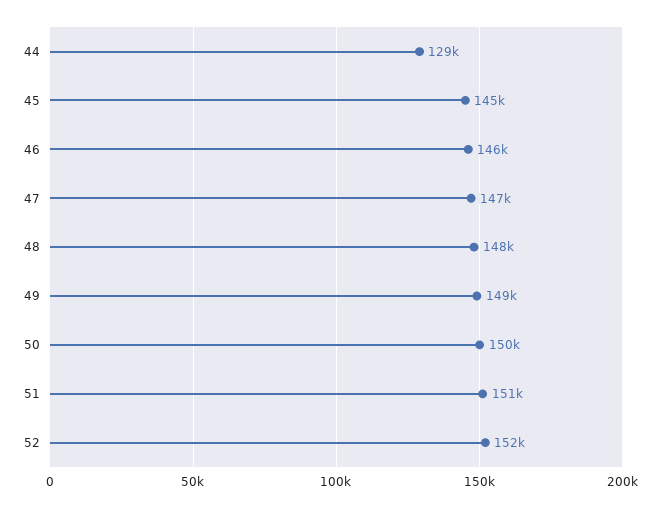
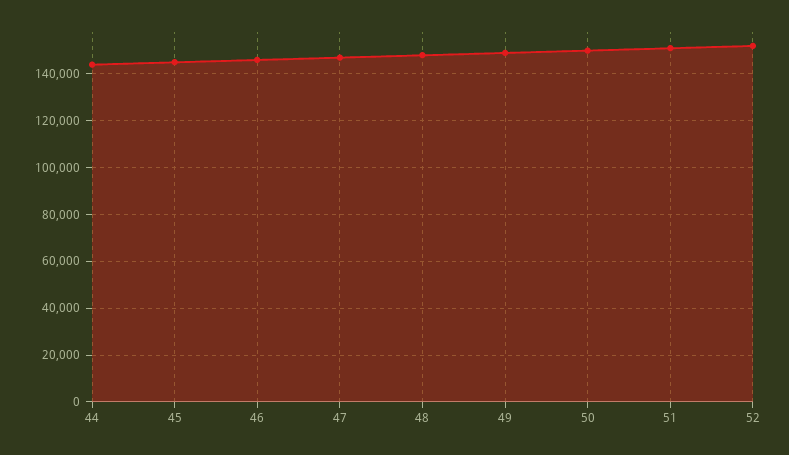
44: 129000 -> 145000

